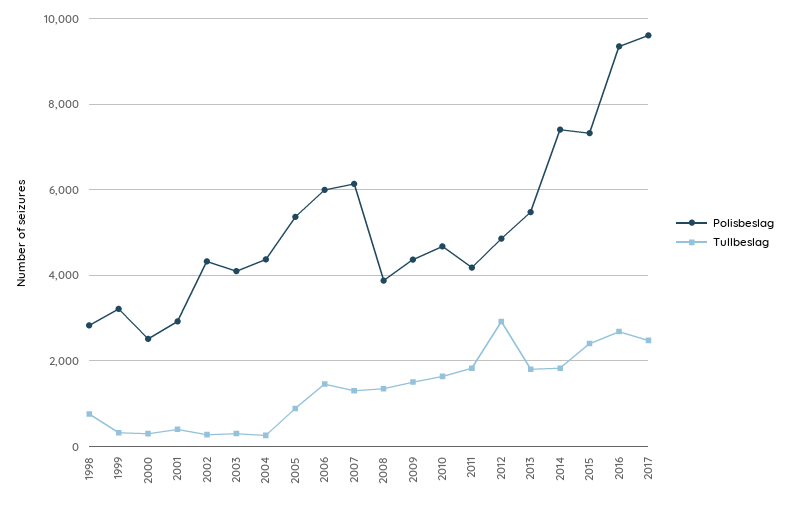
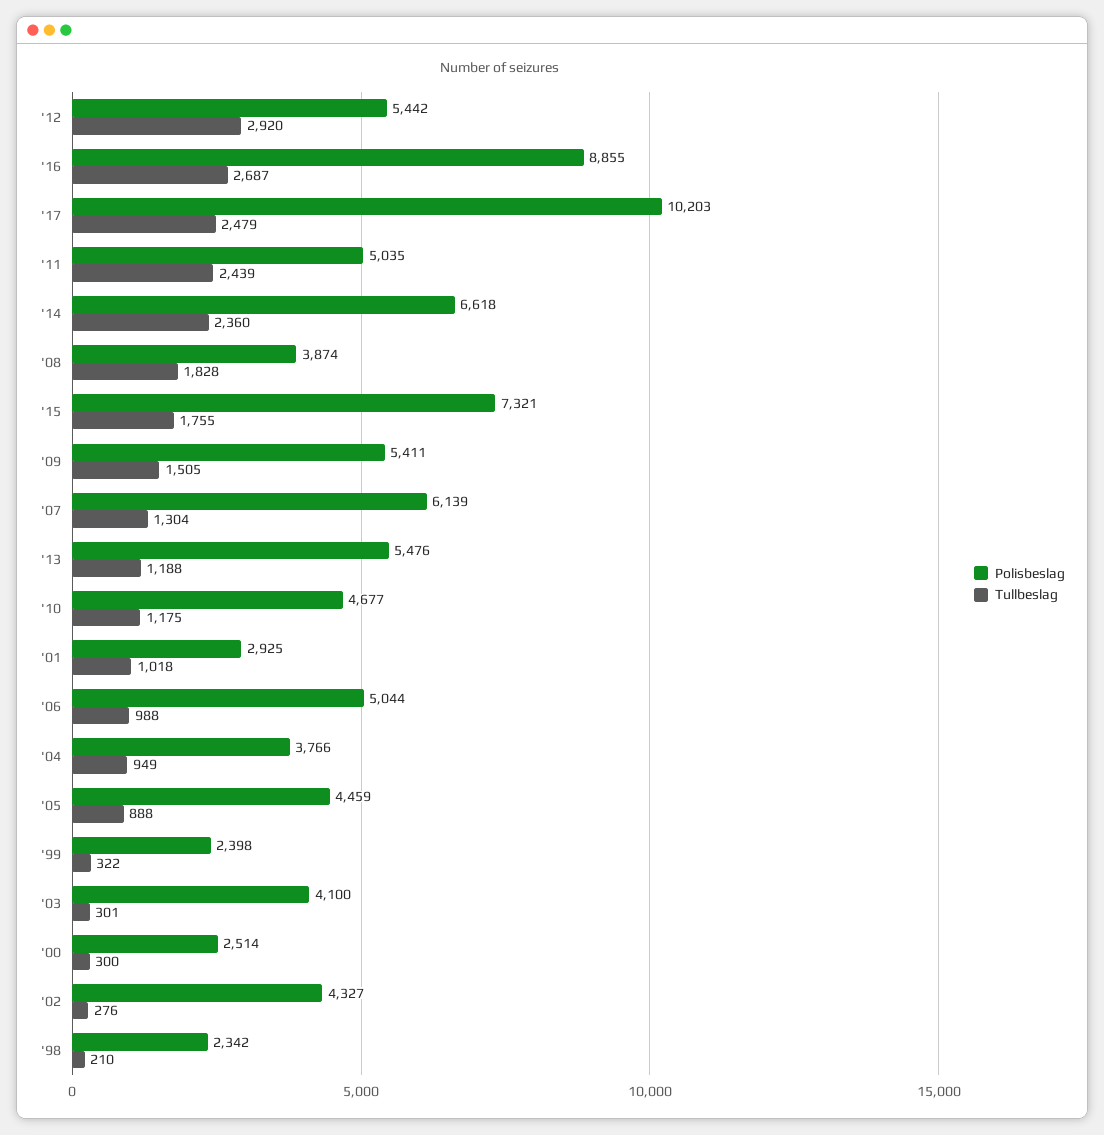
Polisbeslag, 1998: 2800 -> 2342
Tullbeslag, 1998: 800 -> 210
Polisbeslag, 1999: 3200 -> 2398
Tullbeslag, 2001: 400 -> 1018
Polisbeslag, 2004: 4400 -> 3766
Tullbeslag, 2004: 200 -> 949
Polisbeslag, 2005: 5400 -> 4459
Polisbeslag, 2006: 6000 -> 5044
Tullbeslag, 2006: 1400 -> 988
Tullbeslag, 2008: 1400 -> 1828
Polisbeslag, 2009: 4400 -> 5411
Tullbeslag, 2010: 1600 -> 1175
Polisbeslag, 2011: 4200 -> 5035
Tullbeslag, 2011: 1800 -> 2439
Polisbeslag, 2012: 4800 -> 5442
Tullbeslag, 2013: 1800 -> 1188
Polisbeslag, 2014: 7400 -> 6618
Tullbeslag, 2014: 1800 -> 2360
Tullbeslag, 2015: 2400 -> 1755
Polisbeslag, 2016: 9400 -> 8855
Polisbeslag, 2017: 9600 -> 10203

